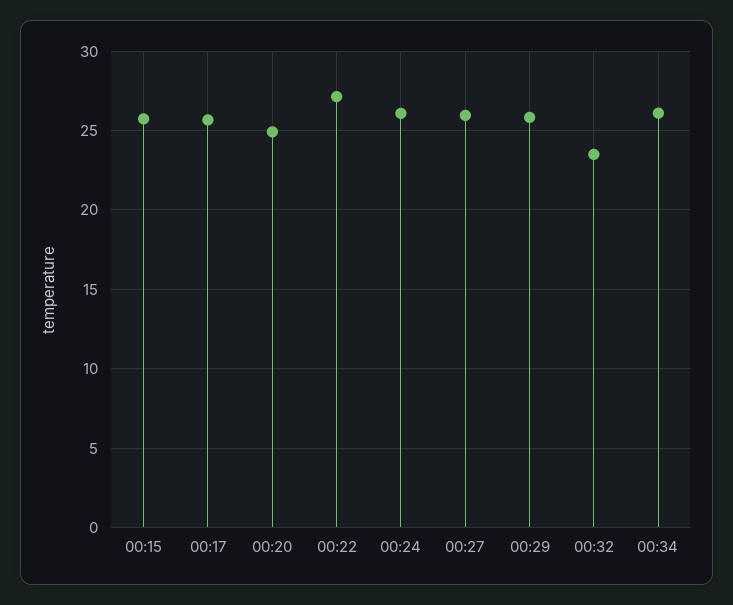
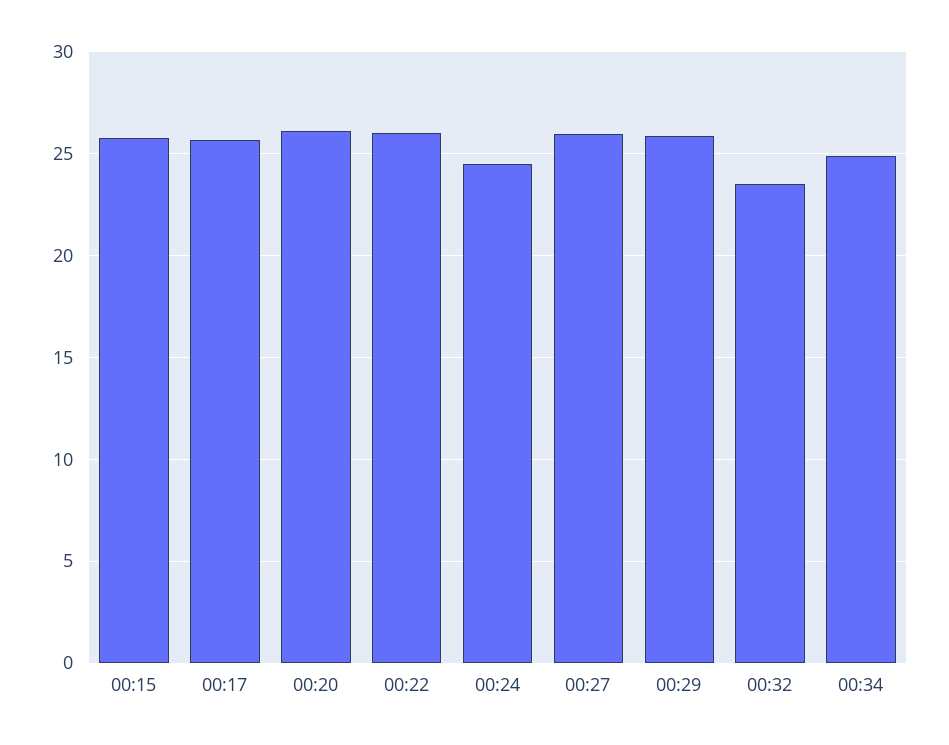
00:20: 25 -> 26
00:22: 27 -> 26
00:24: 26 -> 24.5
00:34: 26 -> 25

